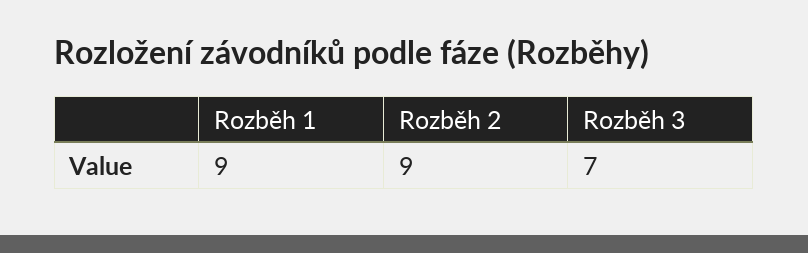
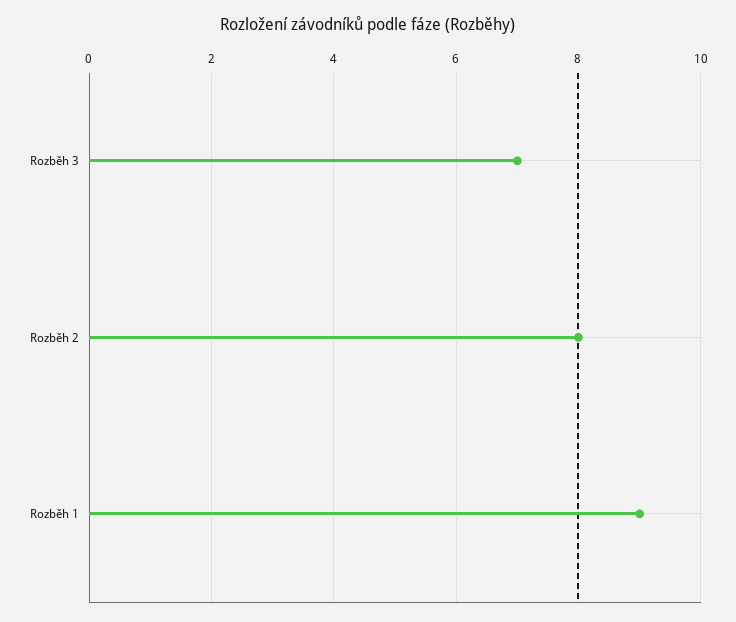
Rozběh 2: 9 -> 8

